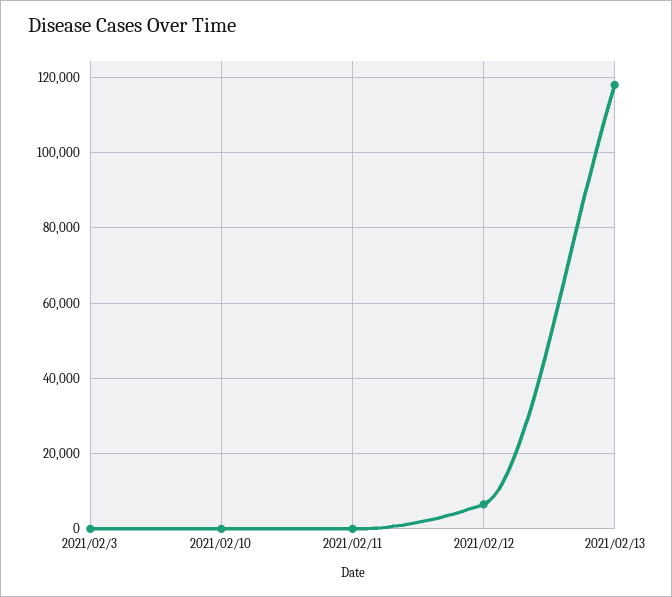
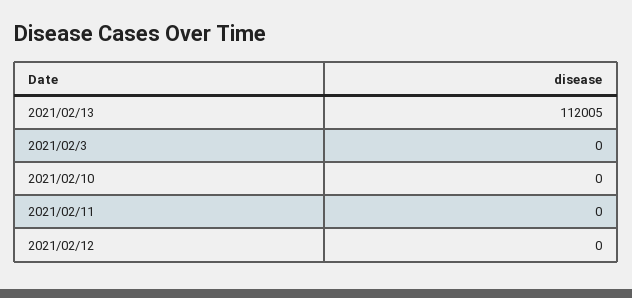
2021/02/12: 6000 -> 0
2021/02/13: 118000 -> 112005

